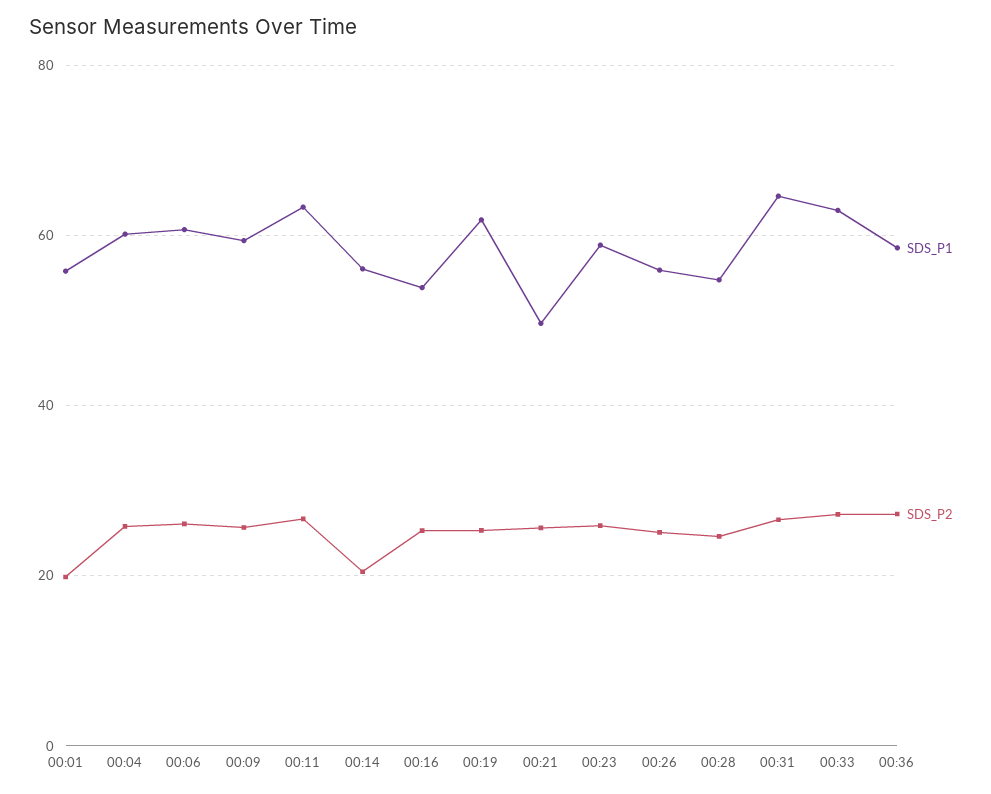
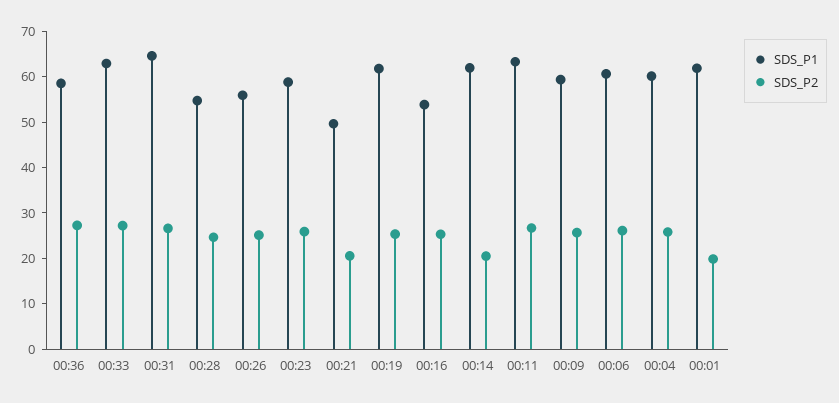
SDS_P1, 00:01: 56 -> 62
SDS_P1, 00:14: 56 -> 62
SDS_P2, 00:21: 26 -> 20

